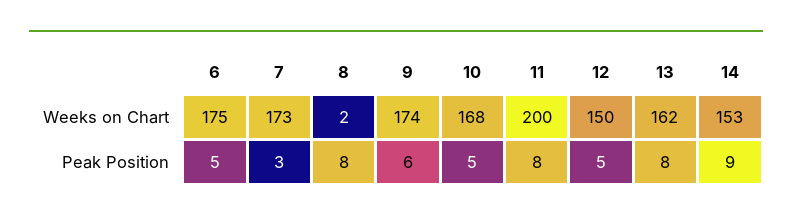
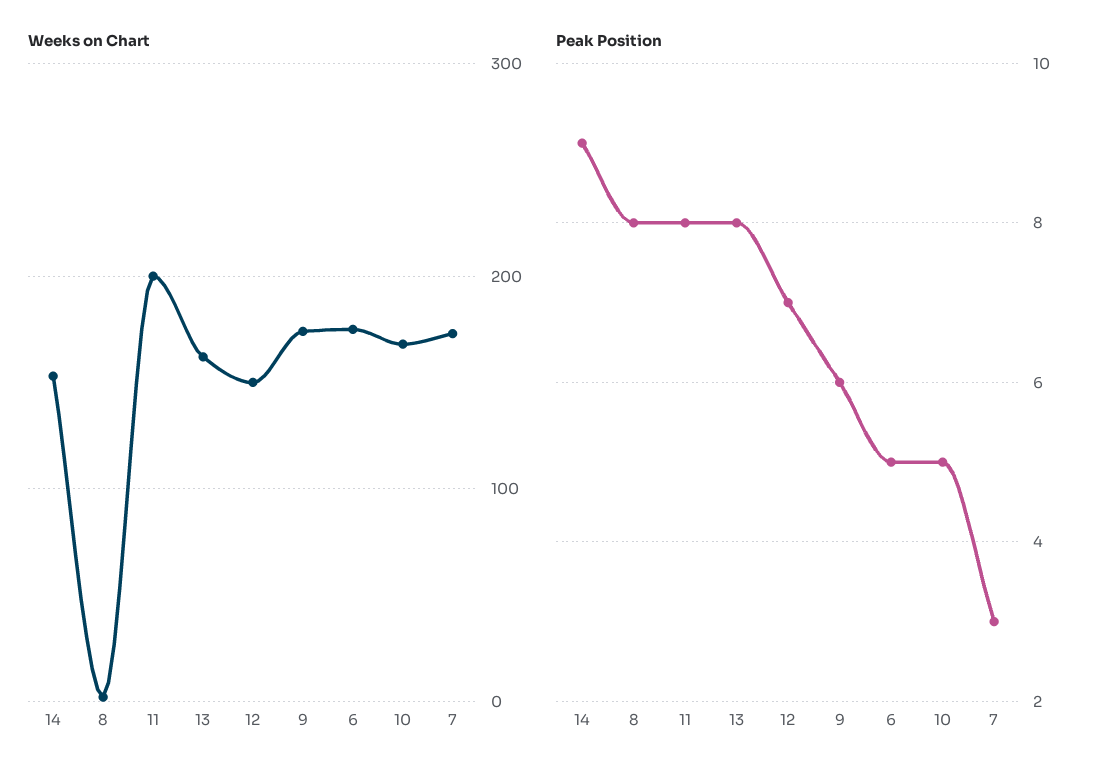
Peak Position, 12: 5 -> 7

